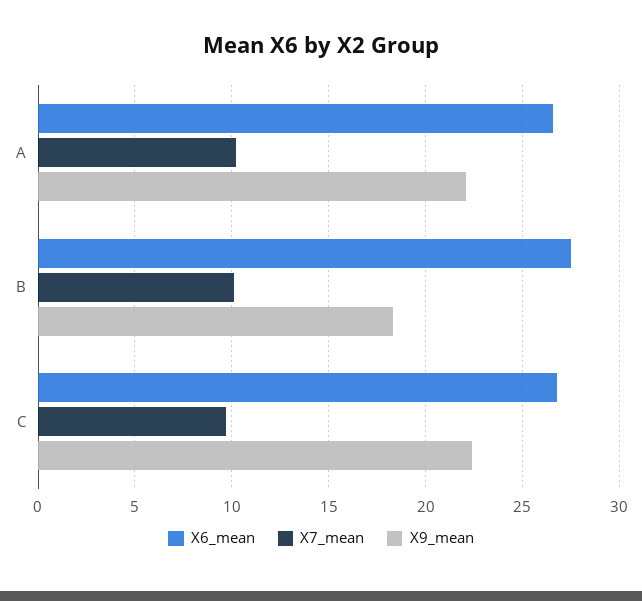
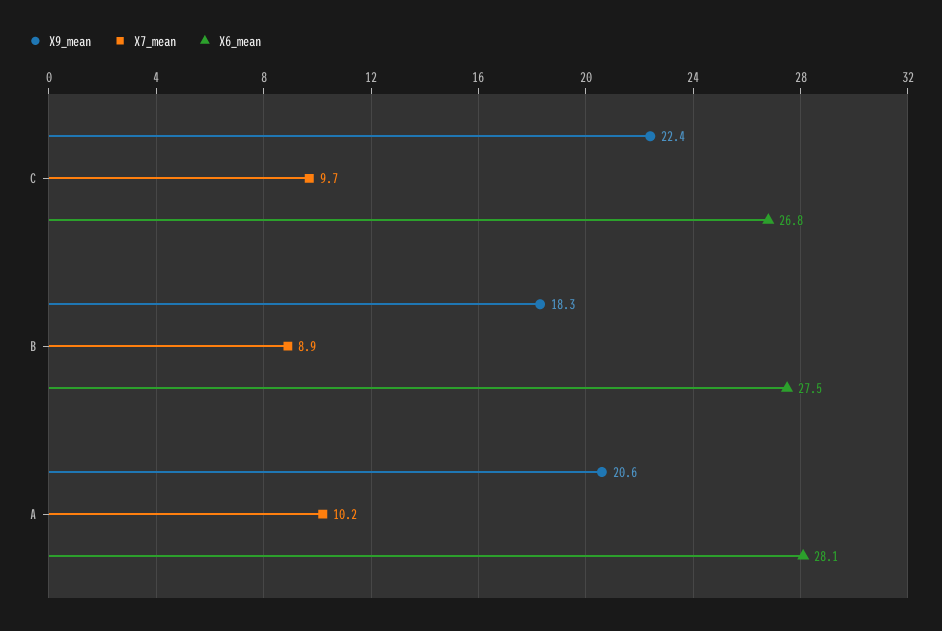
X6_mean, A: 26.5 -> 28.1
X9_mean, A: 22 -> 20.6
X7_mean, B: 10 -> 8.9

